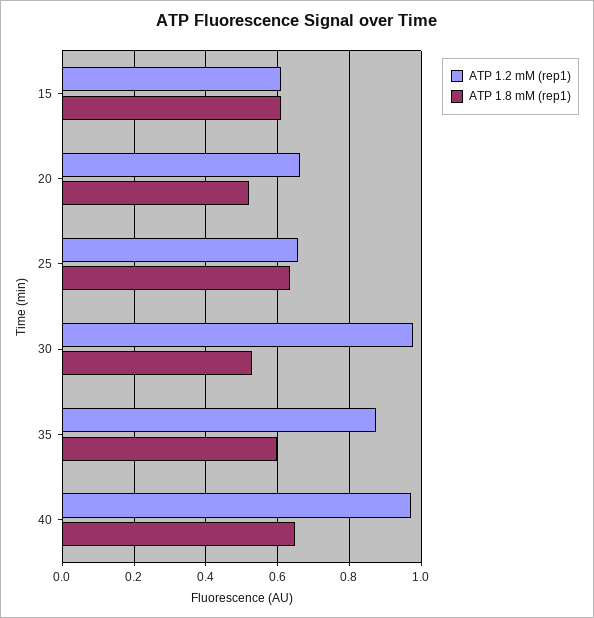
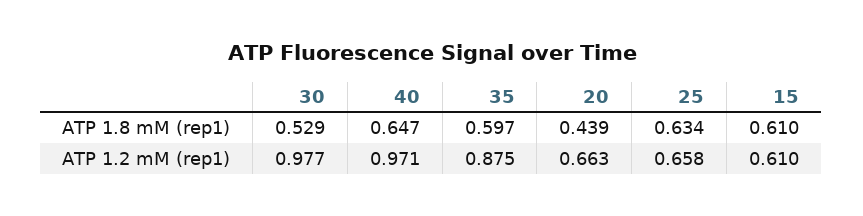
ATP 1.8 mM (rep1), 20: 0.52 -> 0.439

